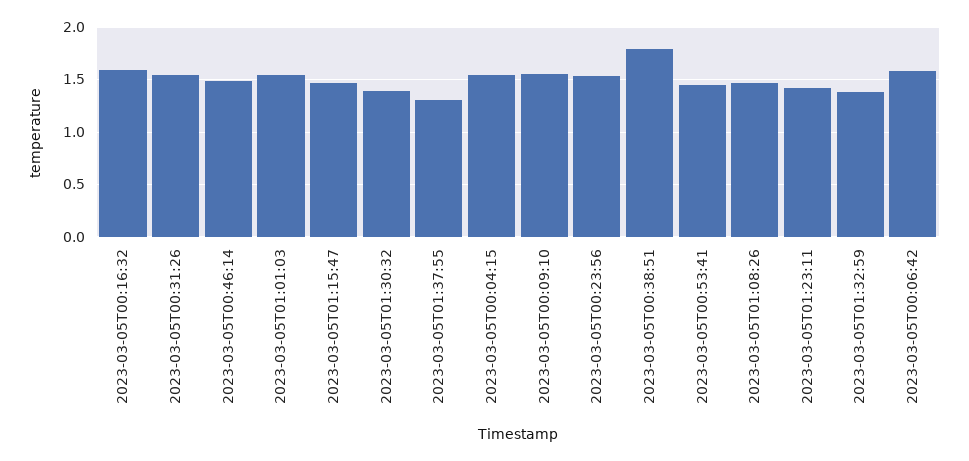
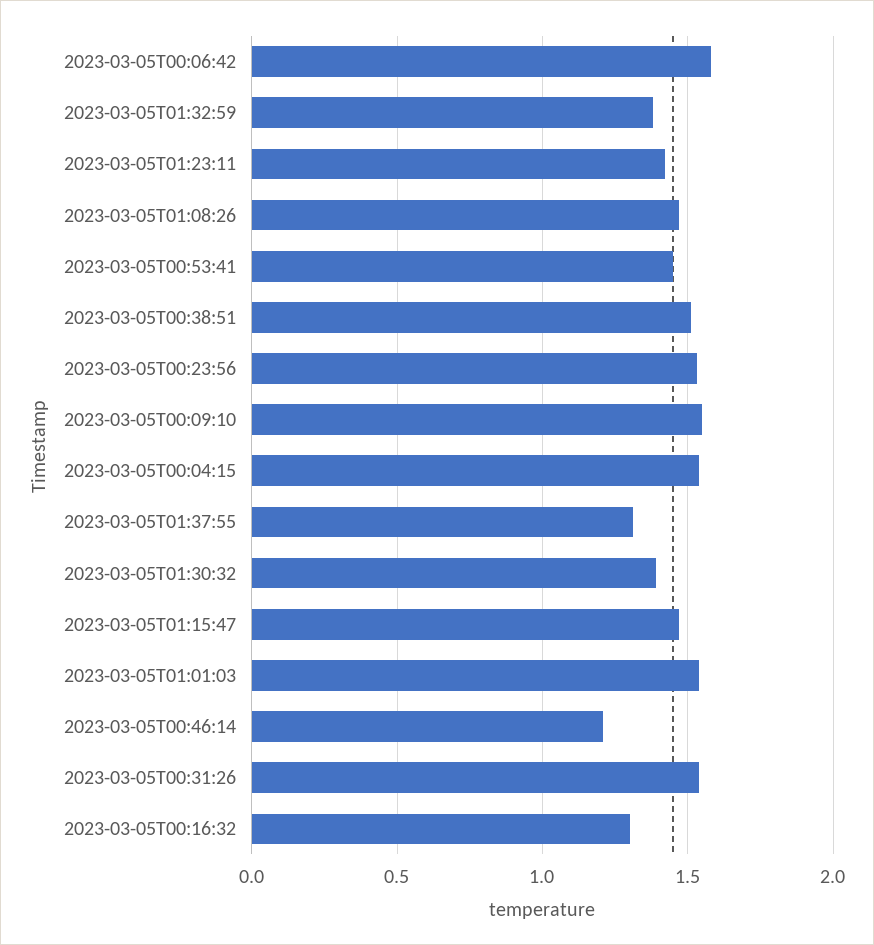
2023-03-05T00:16:32: 1.6 -> 1.3
2023-03-05T00:46:14: 1.5 -> 1.2
2023-03-05T00:38:51: 1.8 -> 1.5

